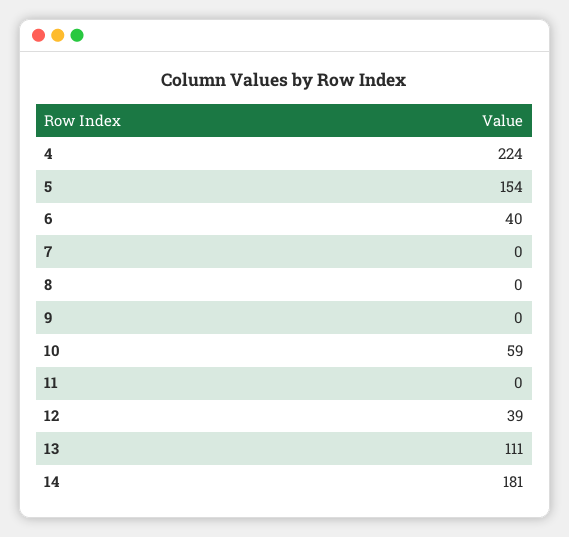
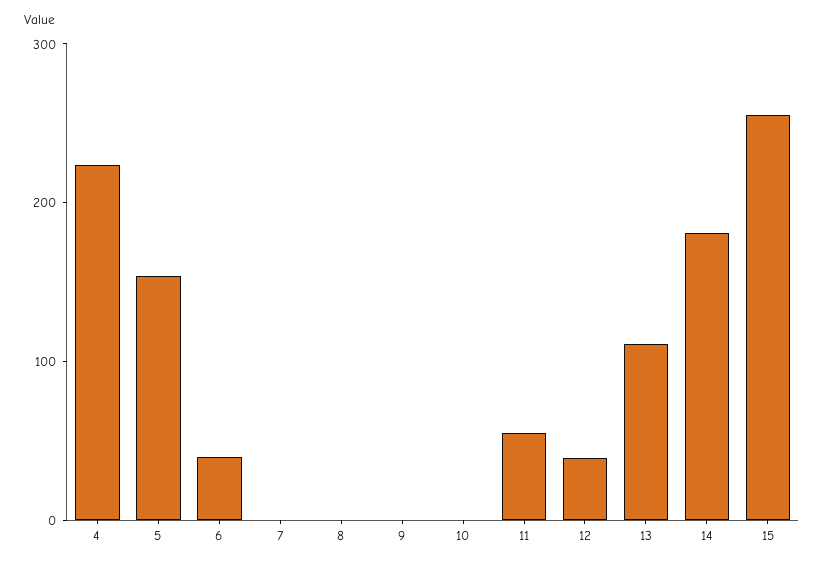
10: 59 -> 0
11: 0 -> 60
15: none -> 260

